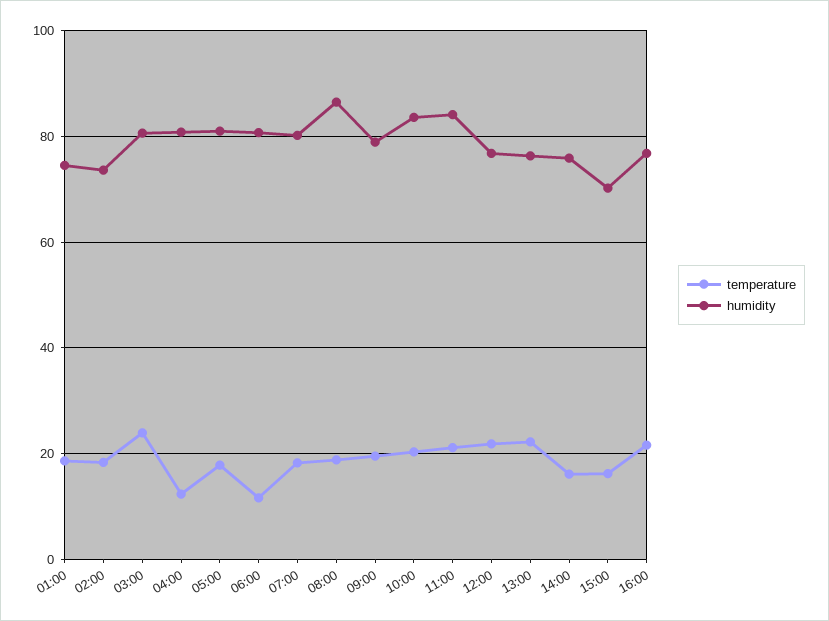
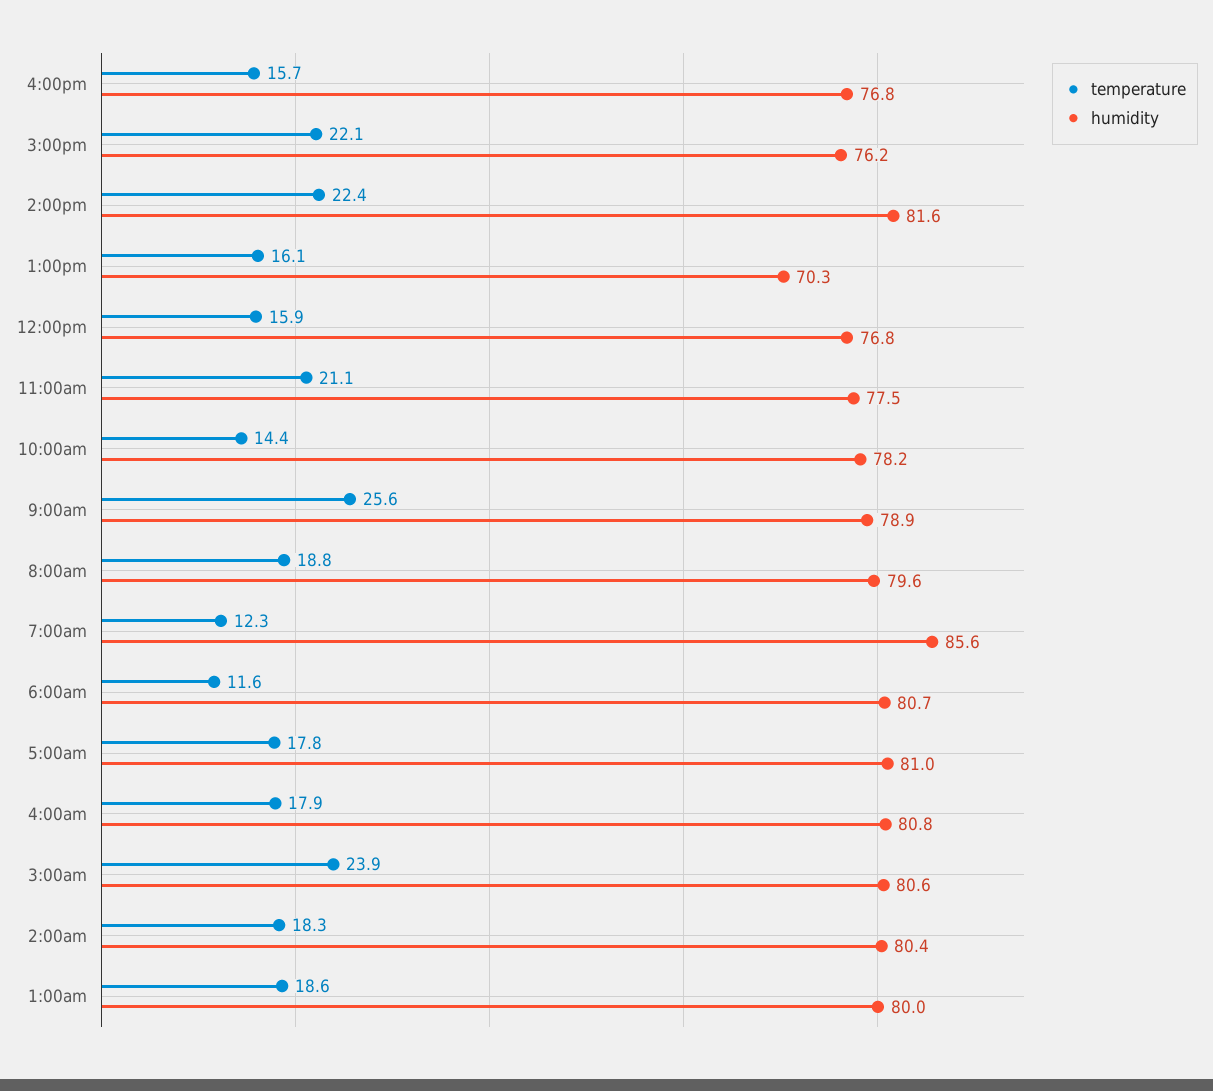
humidity, 01:00: 74 -> 80
humidity, 02:00: 74 -> 80.4
temperature, 04:00: 12 -> 17.9
temperature, 07:00: 18 -> 12.3
humidity, 07:00: 80 -> 85.6
humidity, 08:00: 86 -> 79.6
temperature, 09:00: 20 -> 25.6
temperature, 10:00: 20 -> 14.4
humidity, 10:00: 84 -> 78.2
humidity, 11:00: 84 -> 77.5
temperature, 12:00: 22 -> 15.9
temperature, 13:00: 22 -> 16.1
humidity, 13:00: 76 -> 70.3
temperature, 14:00: 16 -> 22.4
humidity, 14:00: 76 -> 81.6
temperature, 15:00: 16 -> 22.1
humidity, 15:00: 70 -> 76.2
temperature, 16:00: 22 -> 15.7

